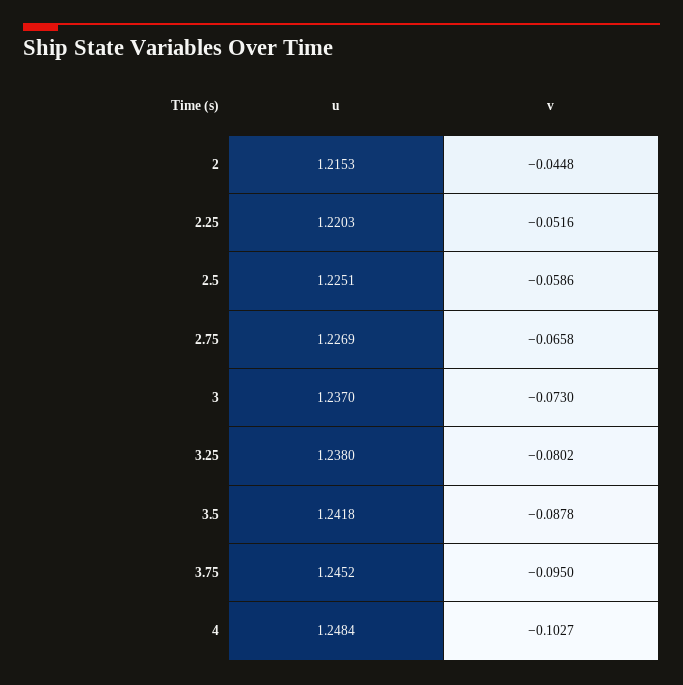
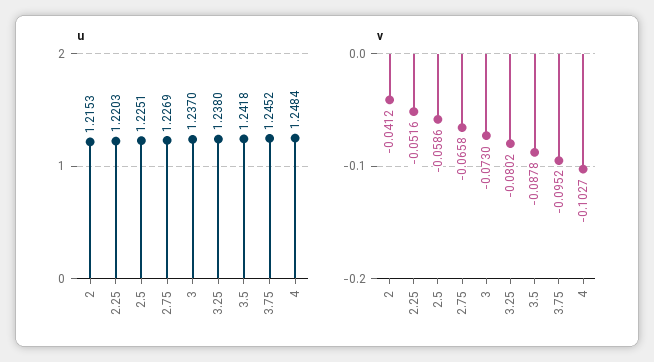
v, 2: -0.0448 -> -0.0412
v, 3.75: -0.095 -> -0.0952

